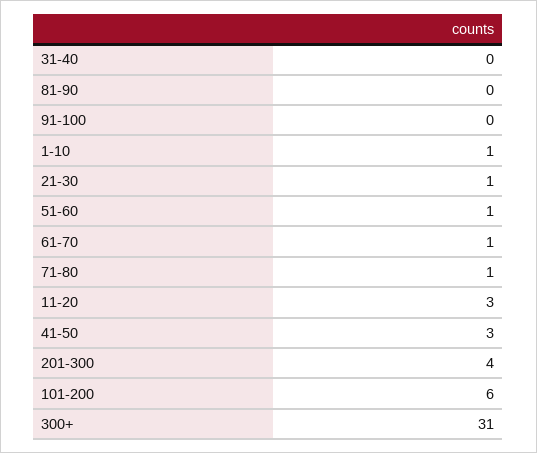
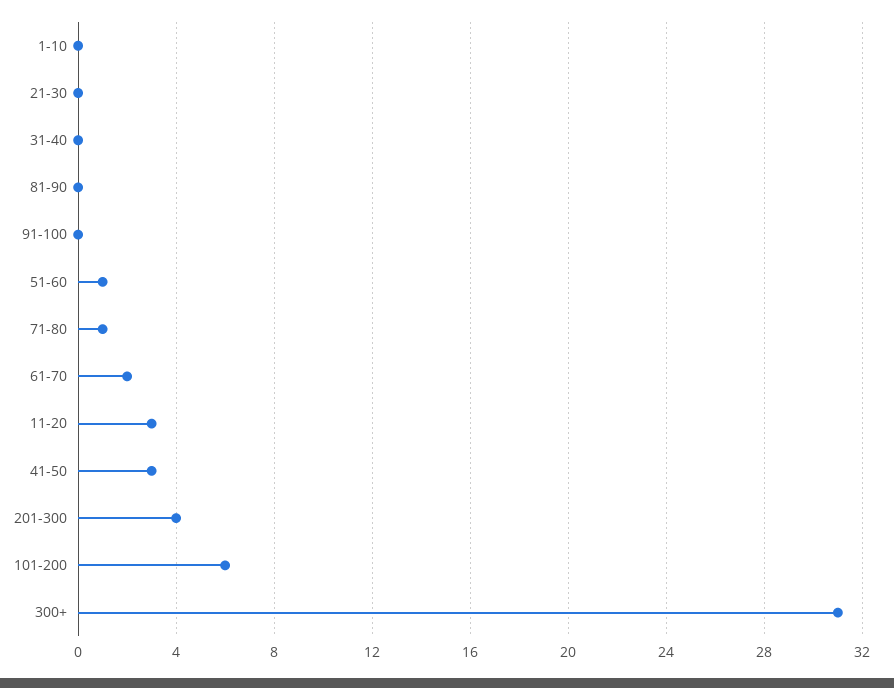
1-10: 1 -> 0
21-30: 1 -> 0
61-70: 1 -> 2

